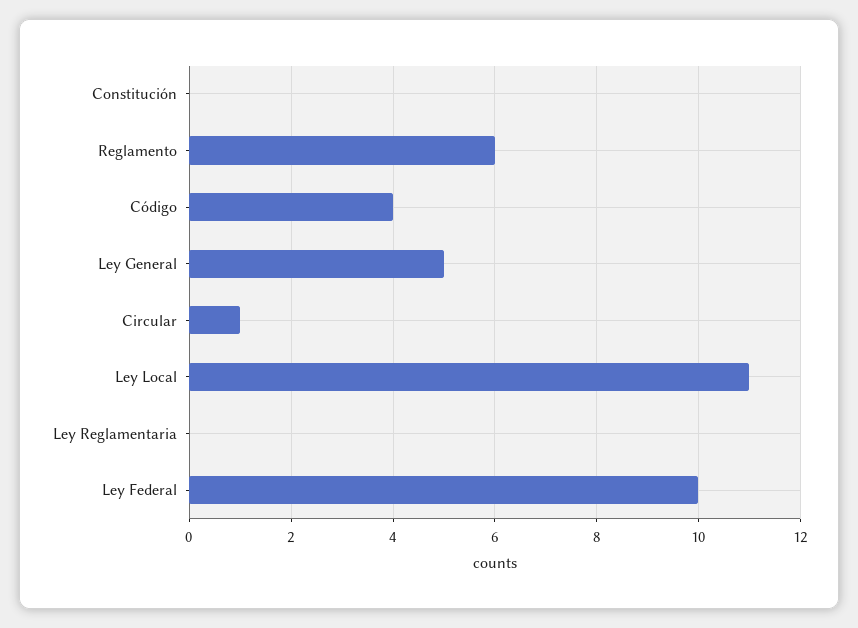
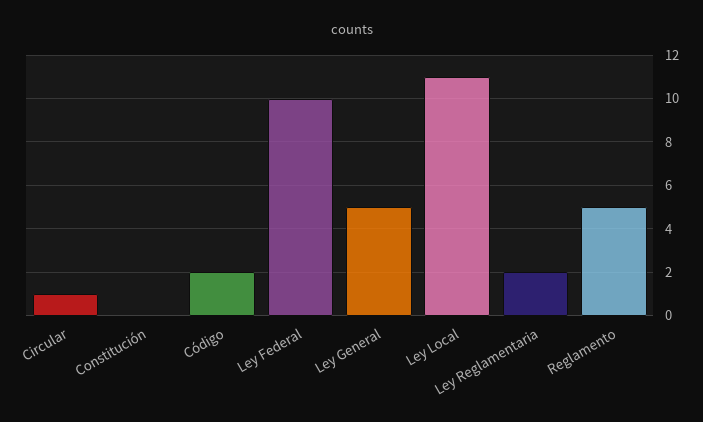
Reglamento: 6 -> 5
Código: 4 -> 2
Ley Reglamentaria: 0 -> 2

